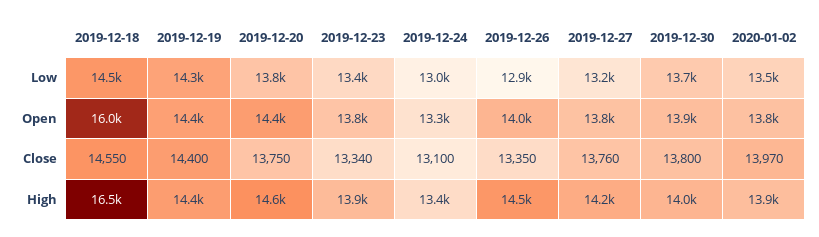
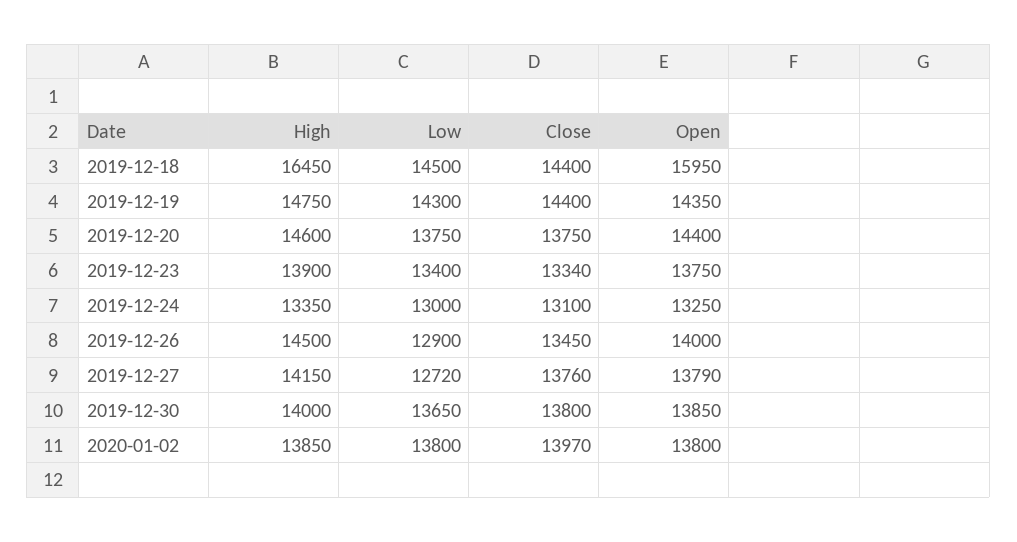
2019-12-27, Low: 13200 -> 12720
2020-01-02, Low: 13500 -> 13800
2019-12-18, Close: 14550 -> 14400
2019-12-26, Close: 13350 -> 13450
2019-12-19, High: 14400 -> 14750

